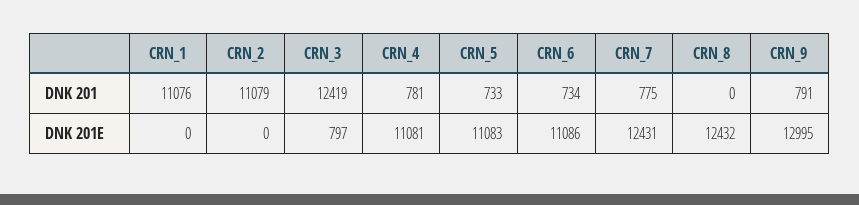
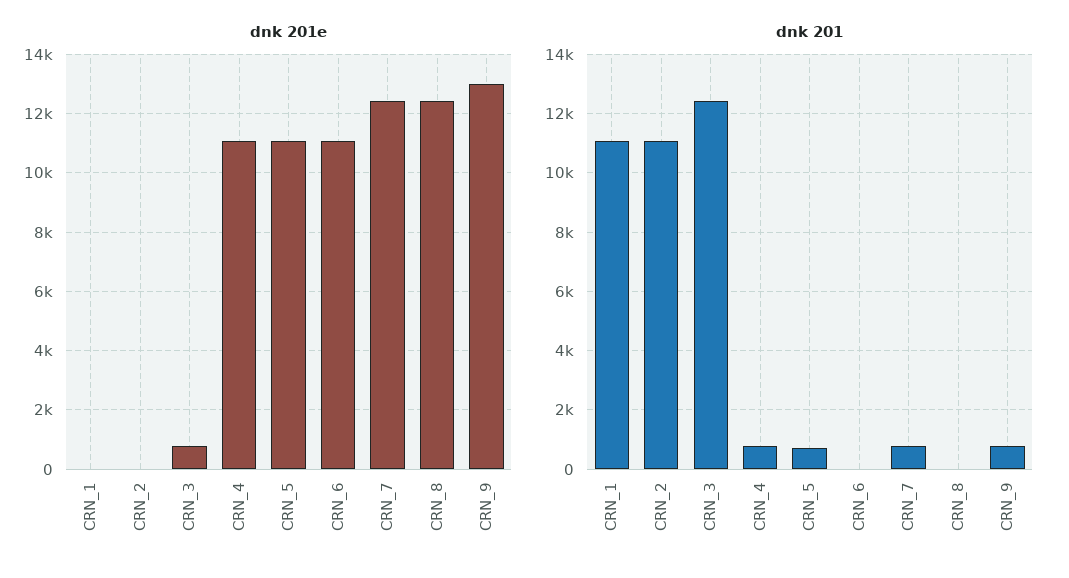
DNK 201, CRN_6: 734 -> 0

